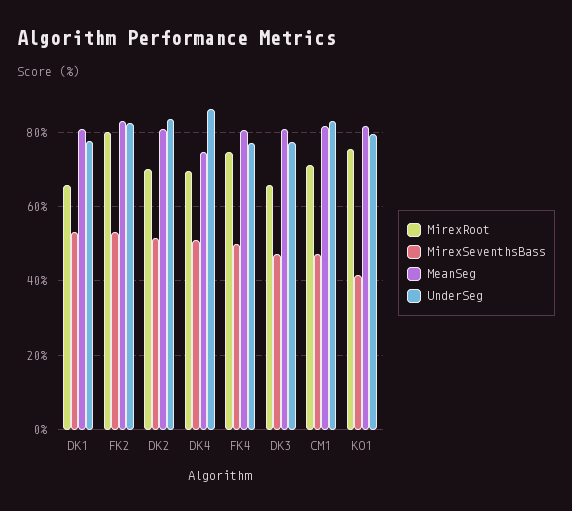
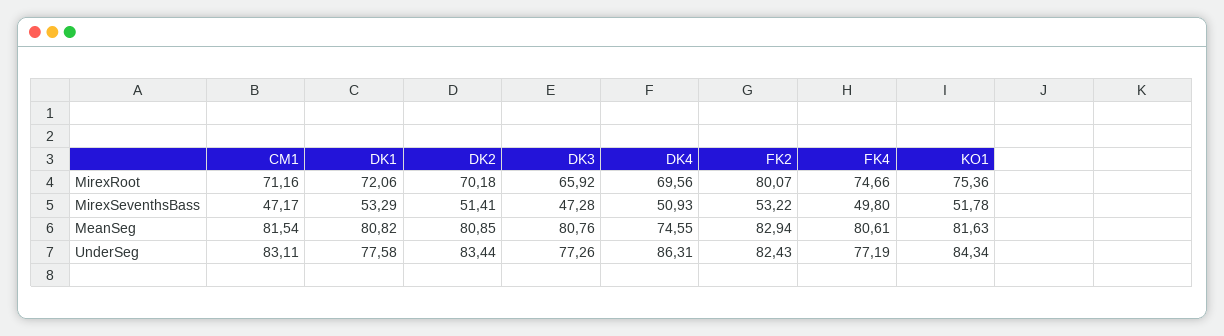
MirexRoot, DK1: 66 -> 72.06
MirexSeventhsBass, KO1: 42 -> 51.78
UnderSeg, KO1: 80 -> 84.34

